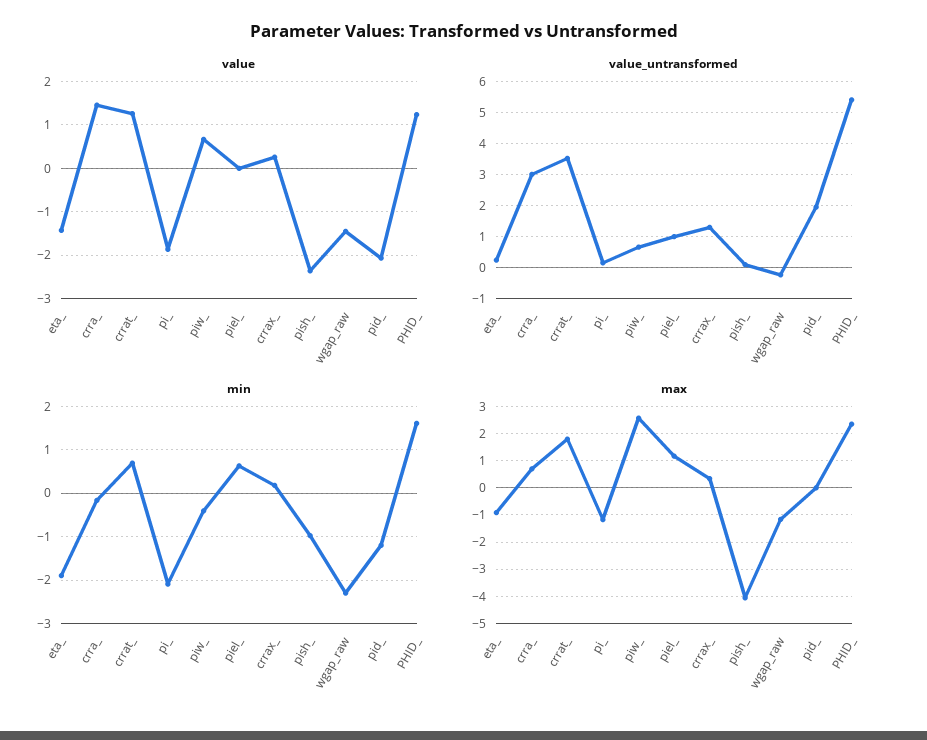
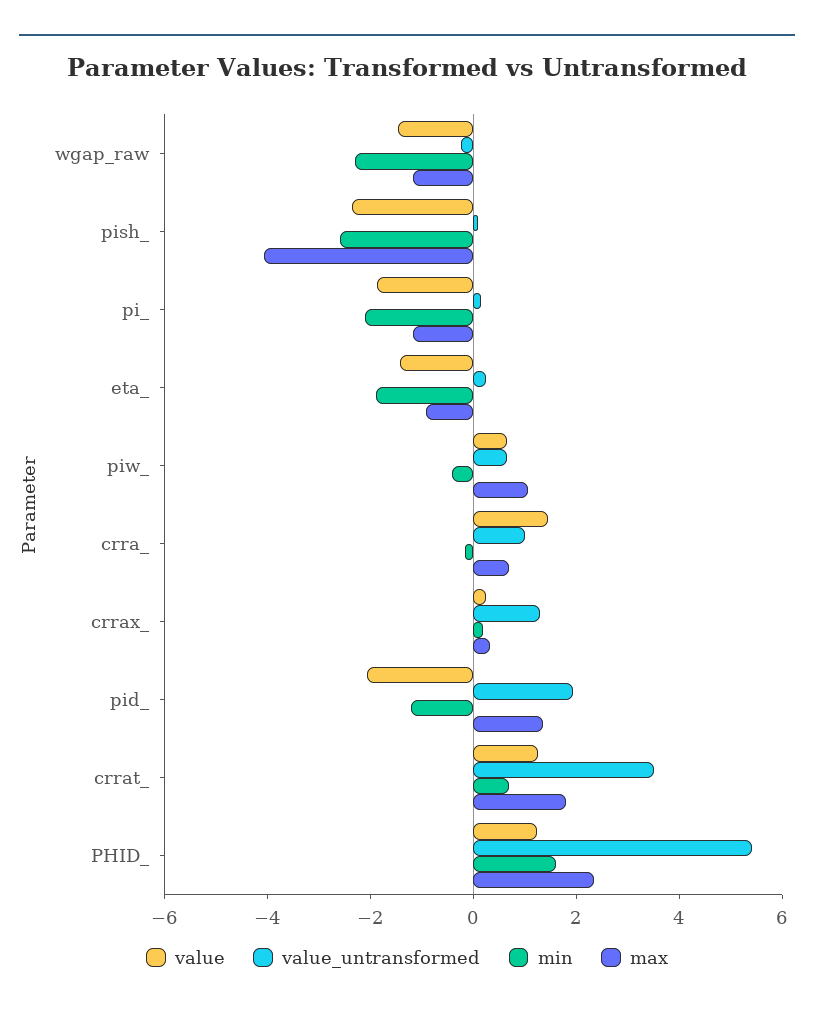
value, piel_: 0 -> none
value_untransformed, crra_: 3 -> 1
value_untransformed, piel_: 1 -> none
min, piel_: 0.6 -> none
min, pish_: -1 -> -2.5
max, piw_: 2.5 -> 1
max, piel_: 1.25 -> none
max, pid_: 0 -> 1.5

